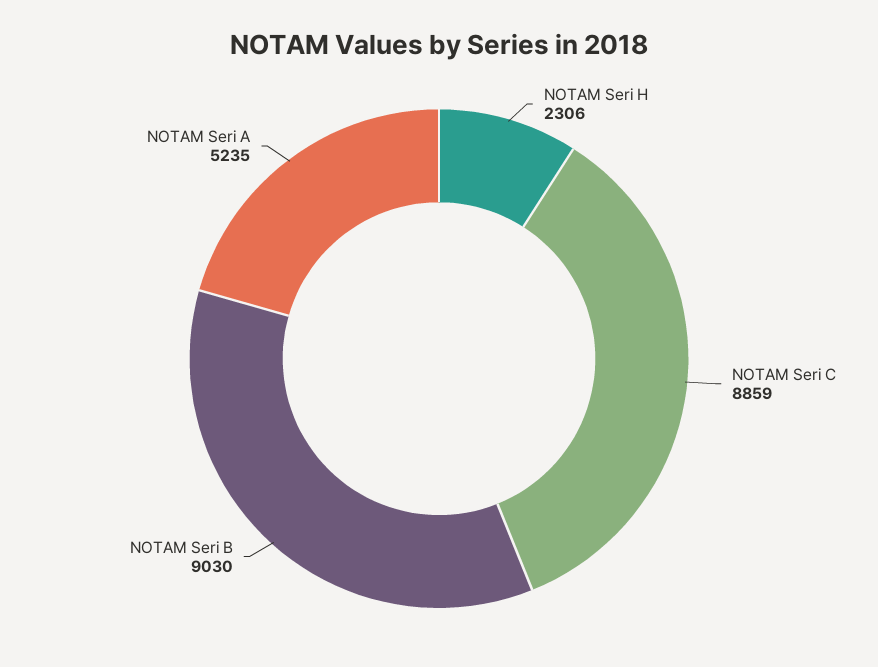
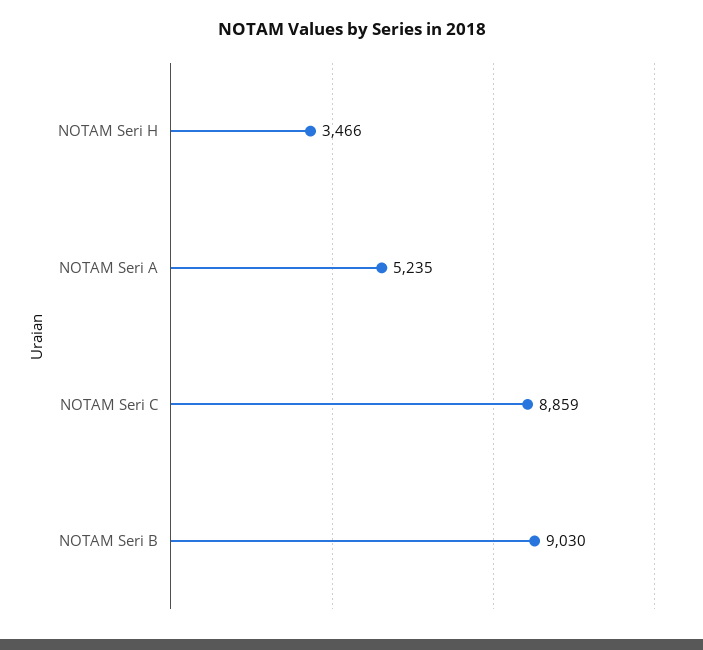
NOTAM Seri H: 2306 -> 3466

